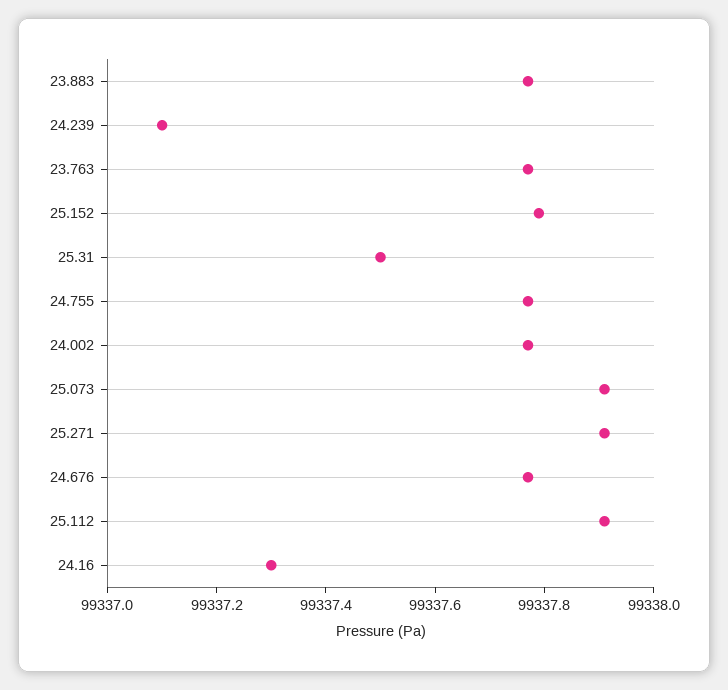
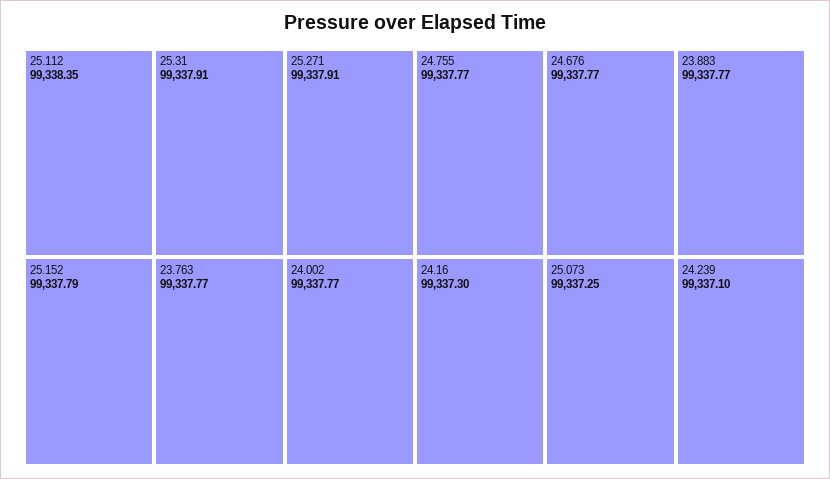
25.31: 99337.5 -> 99337.91
25.073: 99337.9 -> 99337.25
25.112: 99337.9 -> 99338.35

